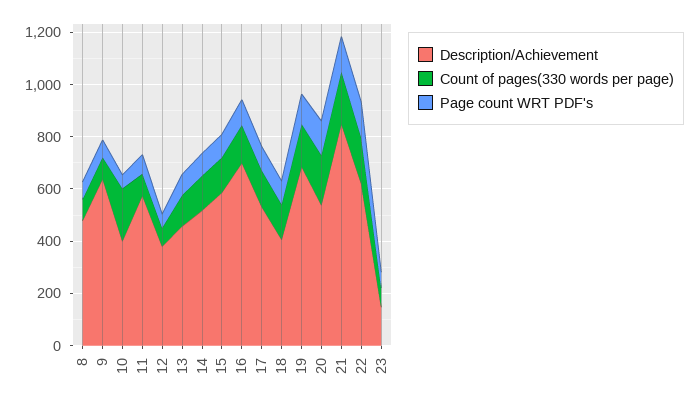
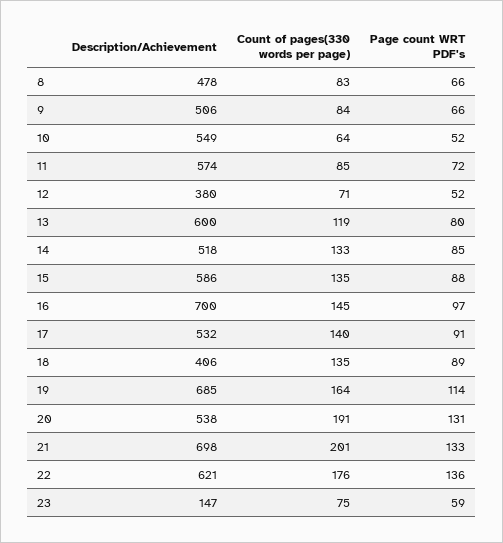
Description/Achievement, 9: 650 -> 506
Description/Achievement, 10: 400 -> 549
Count of pages(330 words per page), 10: 200 -> 64
Description/Achievement, 13: 450 -> 600
Description/Achievement, 21: 850 -> 698

